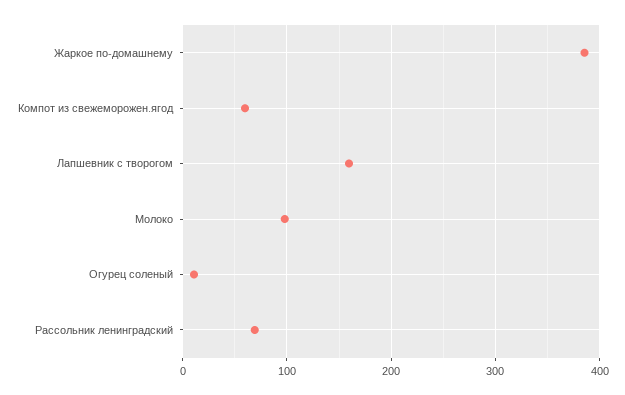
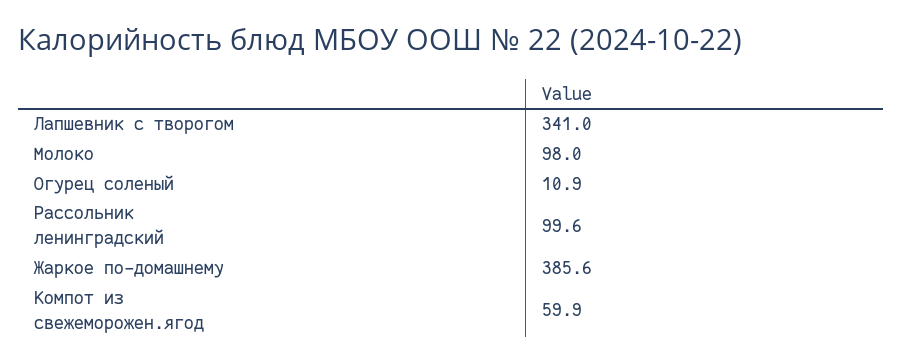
Лапшевник с творогом: 160 -> 341
Рассольник ленинградский: 70 -> 99.6

